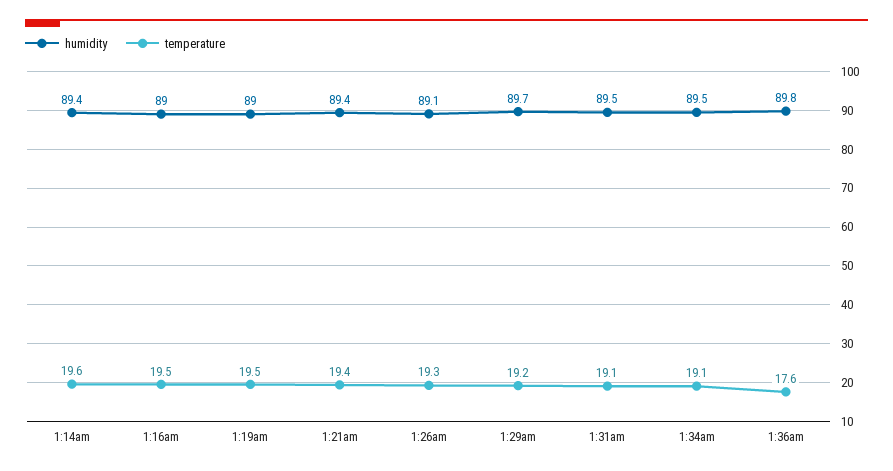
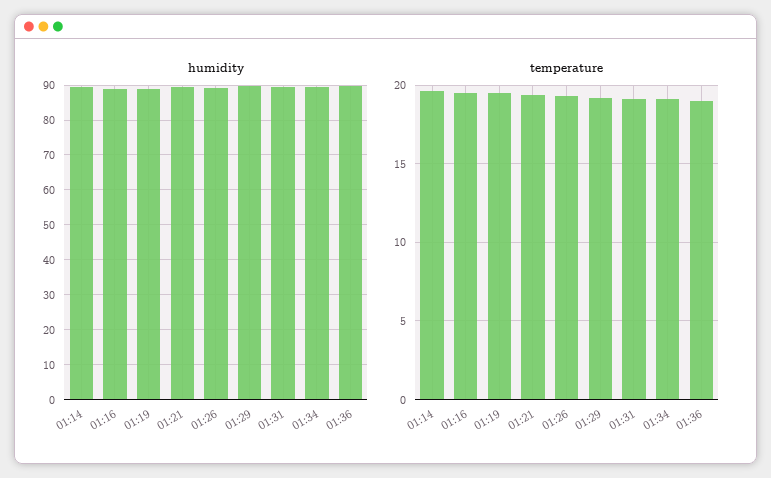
temperature, 1:36am: 17.6 -> 19

